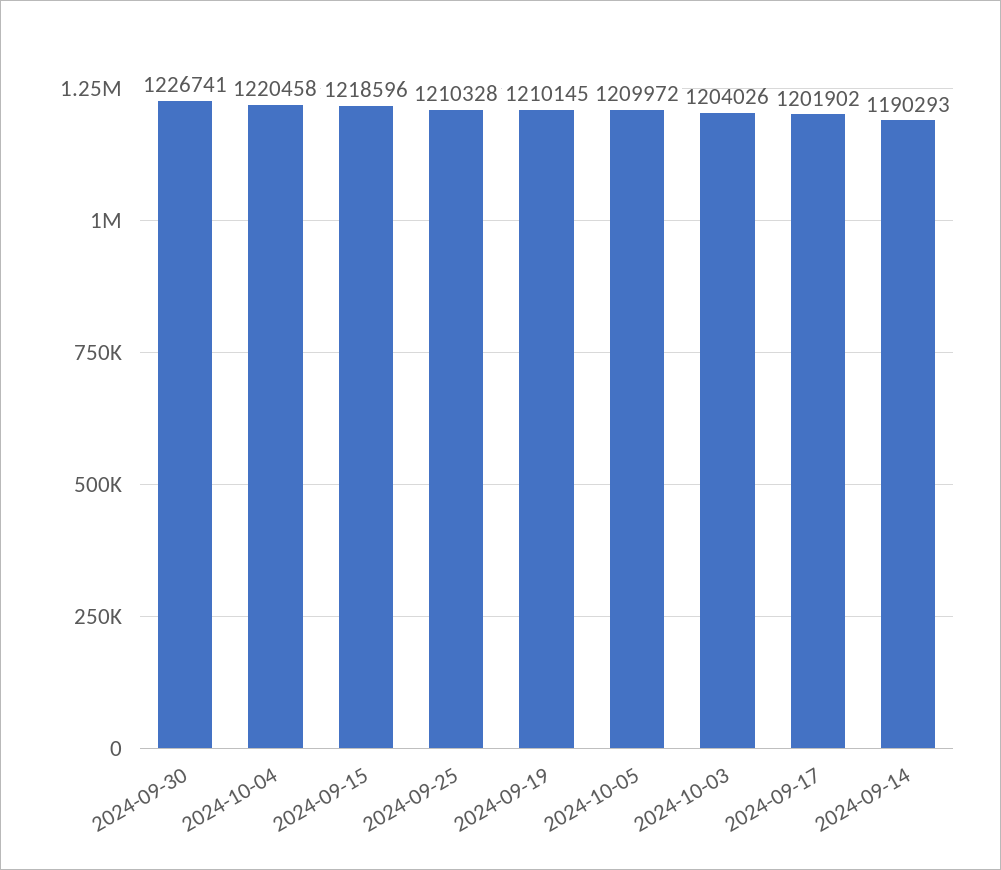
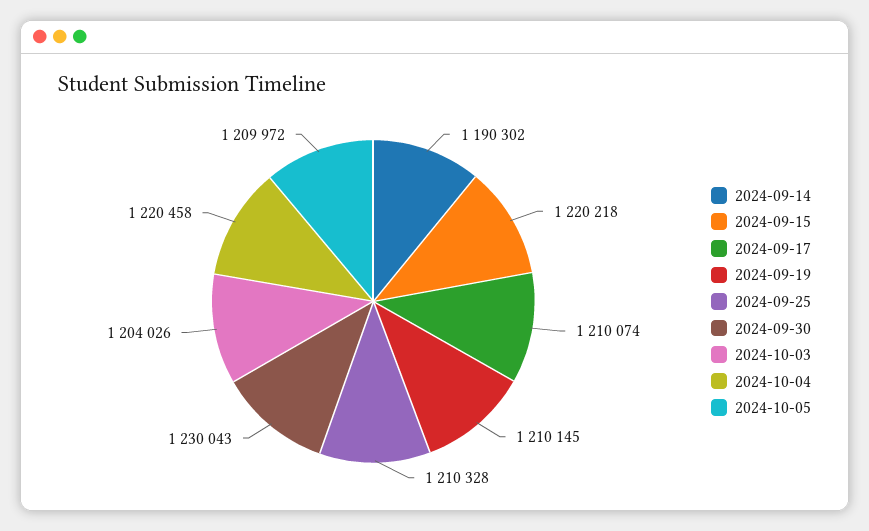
2024-09-30: 1226741 -> 1230043
2024-09-15: 1218596 -> 1220218
2024-09-17: 1201902 -> 1210074
2024-09-14: 1190293 -> 1190302

